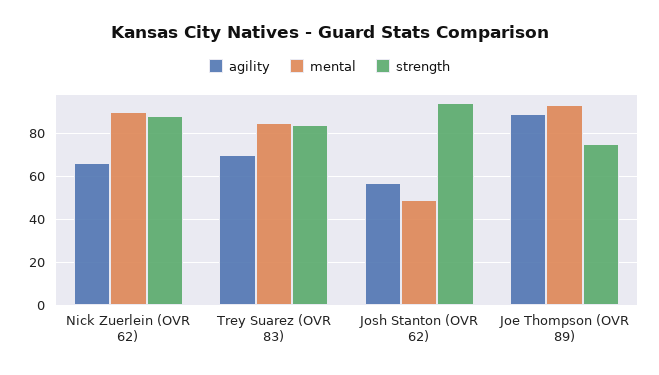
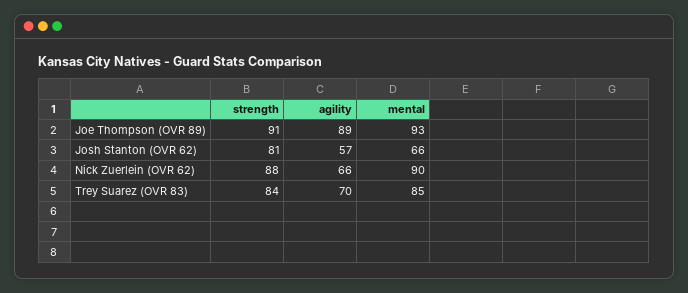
mental, Josh Stanton (OVR 62): 50 -> 66
strength, Josh Stanton (OVR 62): 95 -> 81
strength, Joe Thompson (OVR 89): 75 -> 91

